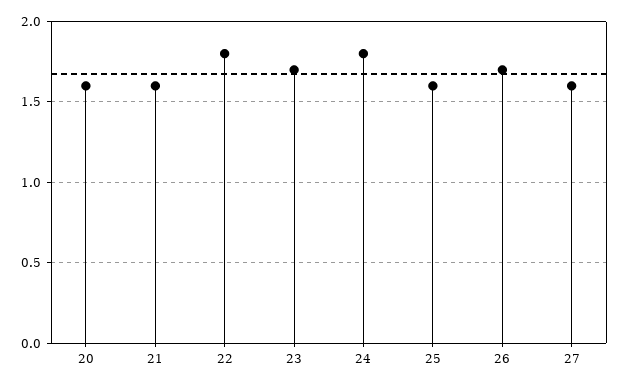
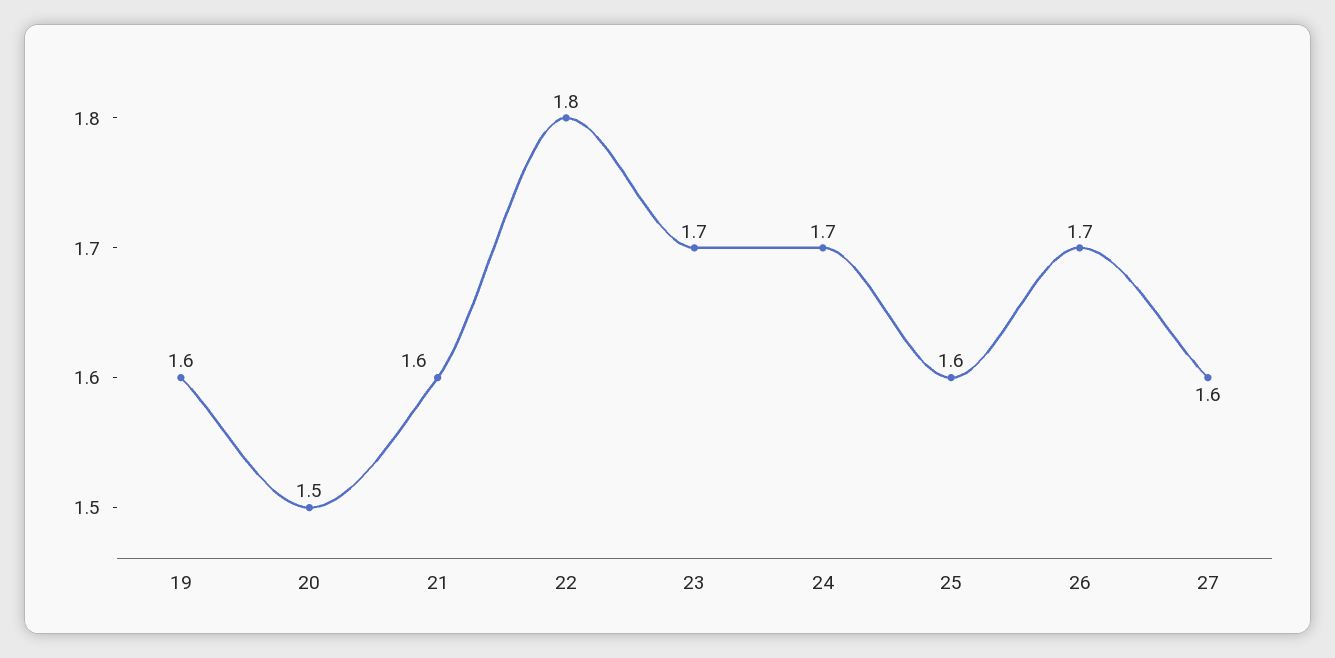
20: 1.6 -> 1.5
24: 1.8 -> 1.7
19: none -> 1.6

